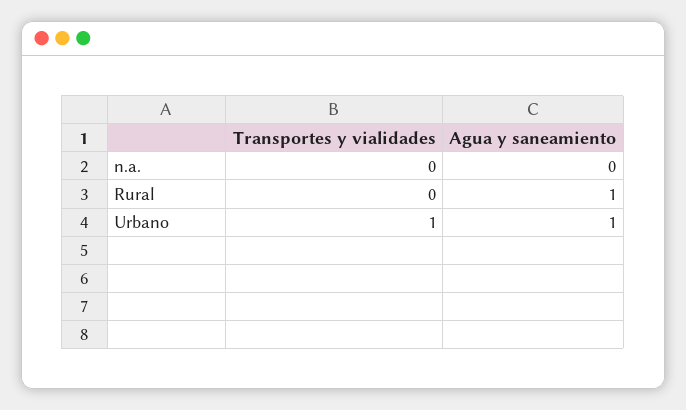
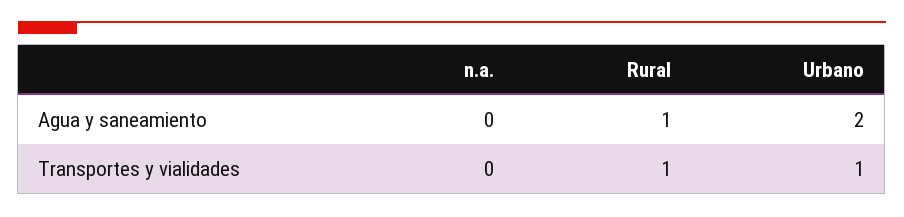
Transportes y vialidades, Rural: 0 -> 1
Agua y saneamiento, Urbano: 1 -> 2

